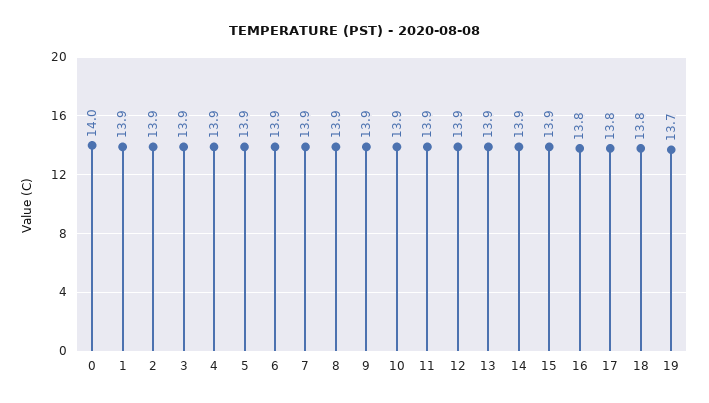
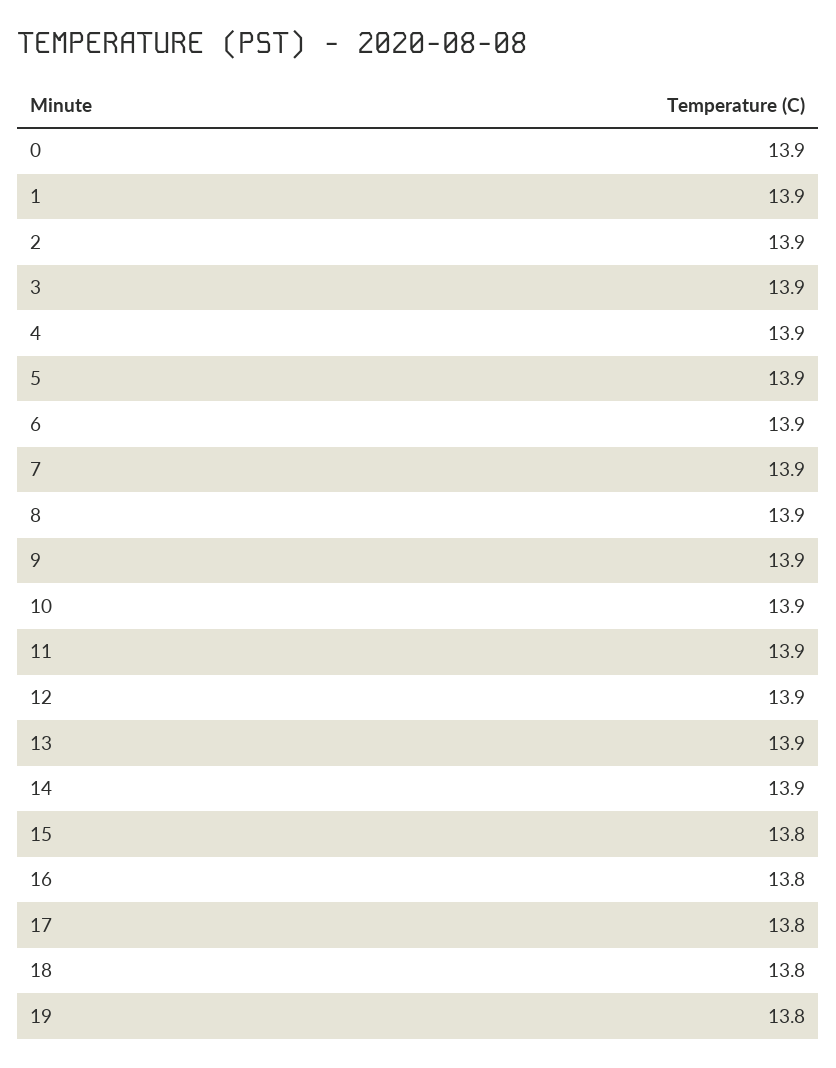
0: 14 -> 13.9
15: 13.9 -> 13.8
19: 13.7 -> 13.8

